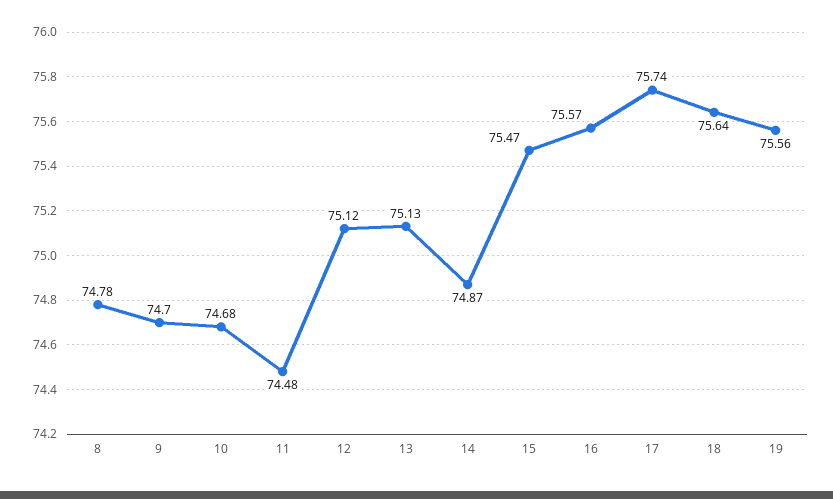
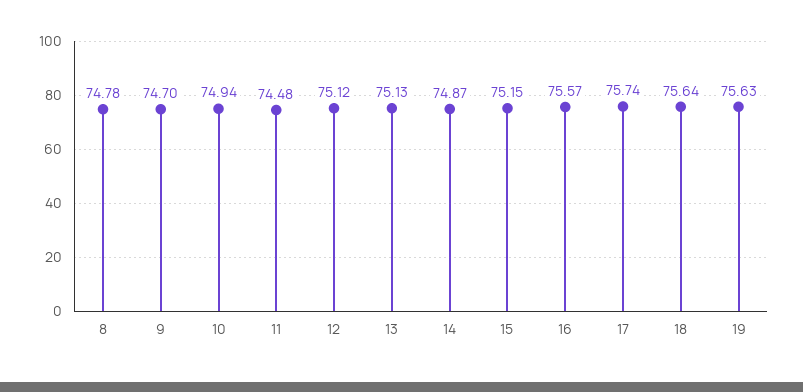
10: 74.68 -> 74.94
15: 75.47 -> 75.15
19: 75.56 -> 75.63

